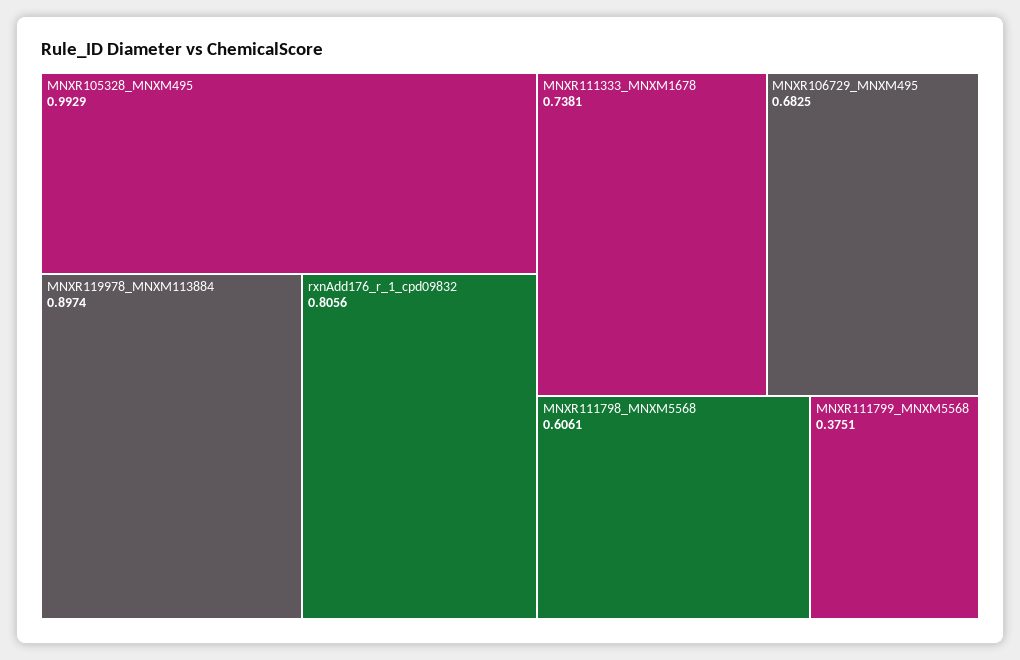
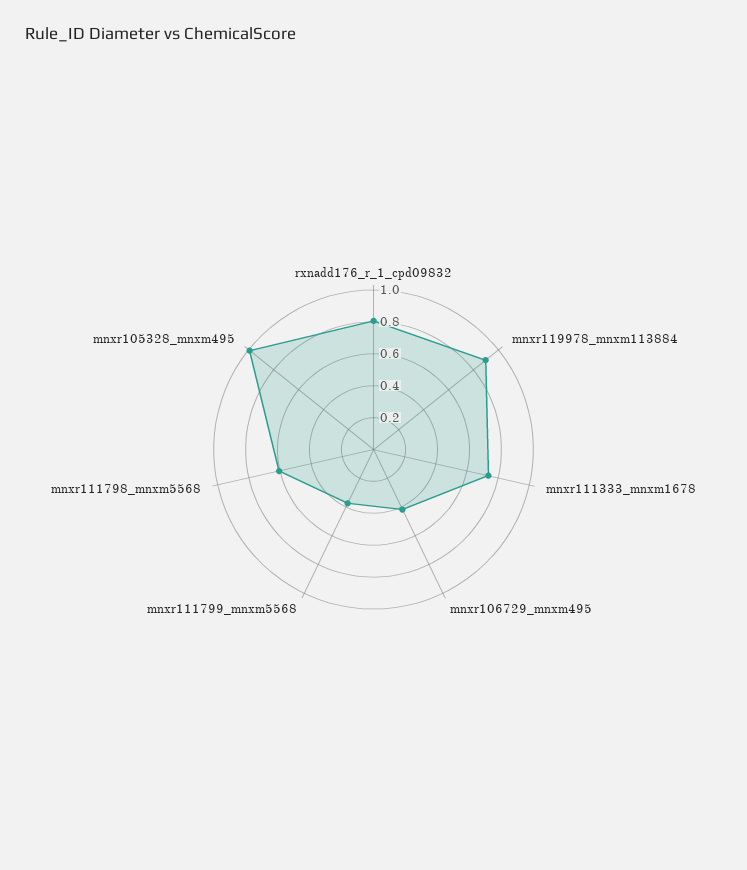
MNXR106729_MNXM495: 0.6825 -> 0.4

